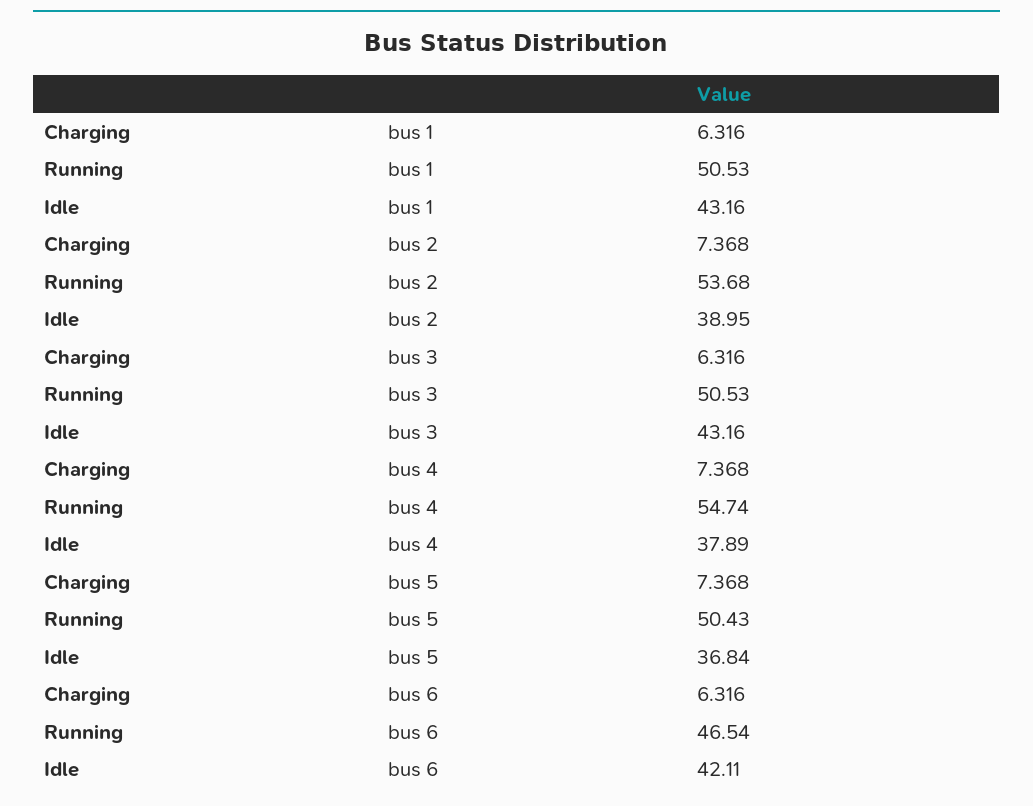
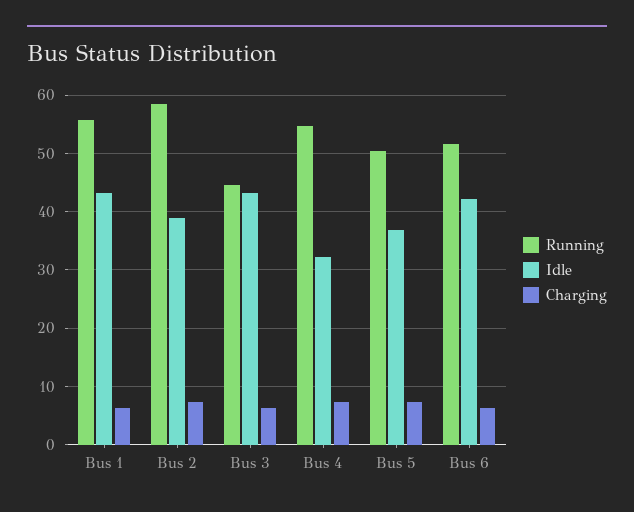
Running, bus 1: 50.53 -> 56
Running, bus 2: 53.68 -> 58
Running, bus 3: 50.53 -> 44
Idle, bus 4: 37.89 -> 32
Running, bus 6: 46.54 -> 52

